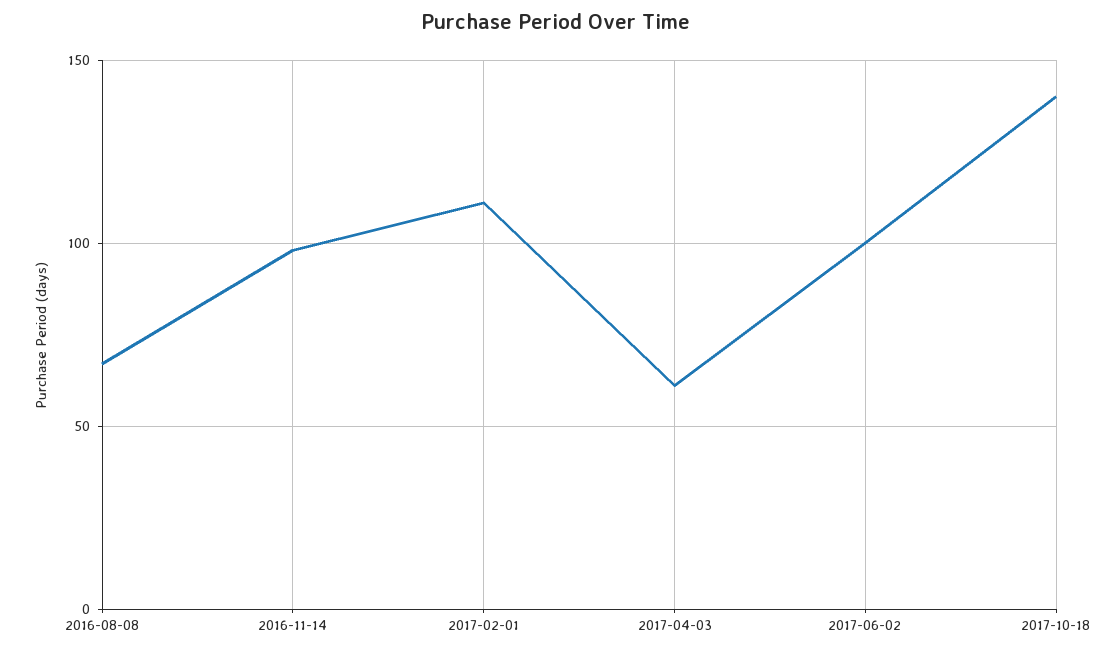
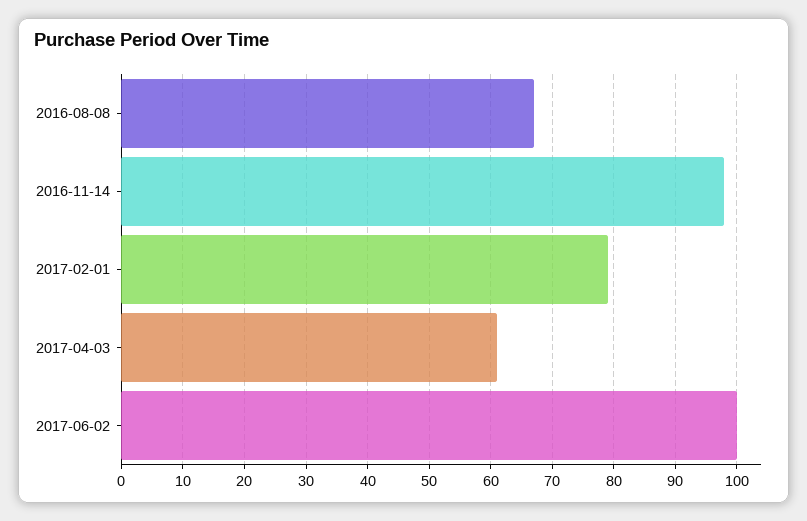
2017-02-01: 110 -> 79
2017-10-18: 140 -> none

